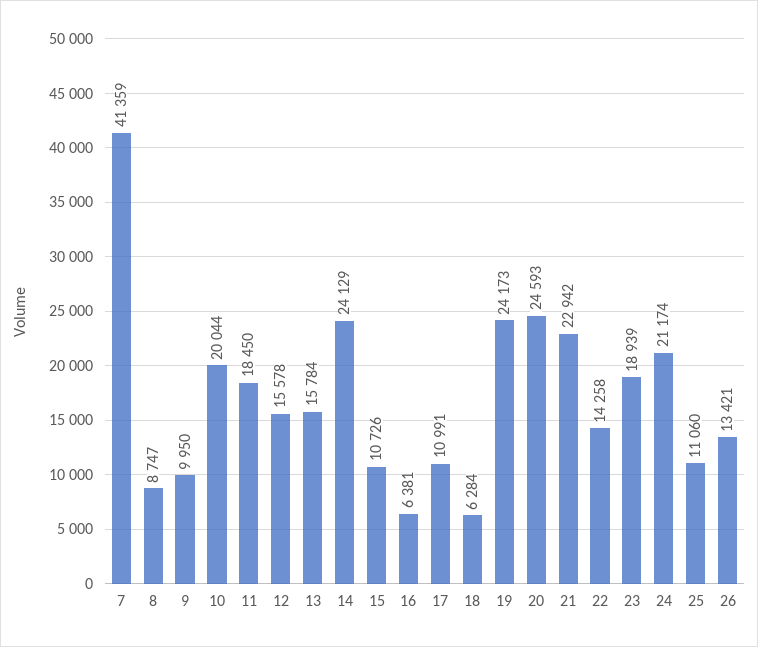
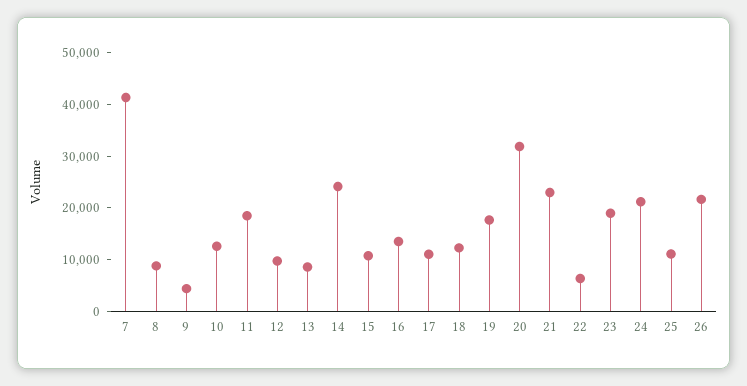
9: 9950 -> 4000
10: 20044 -> 12000
12: 15578 -> 10000
13: 15784 -> 8000
16: 6381 -> 14000
18: 6284 -> 12000
19: 24173 -> 18000
20: 24593 -> 32000
22: 14258 -> 6000
26: 13421 -> 22000

